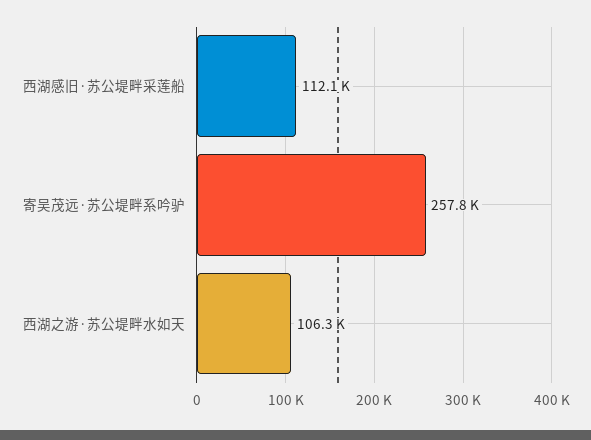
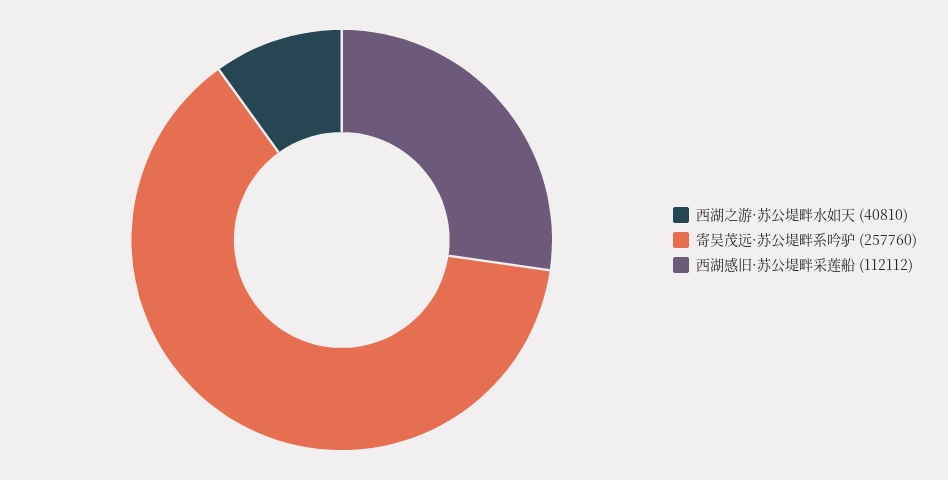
西湖之游·苏公堤畔水如天: 106300 -> 40810

